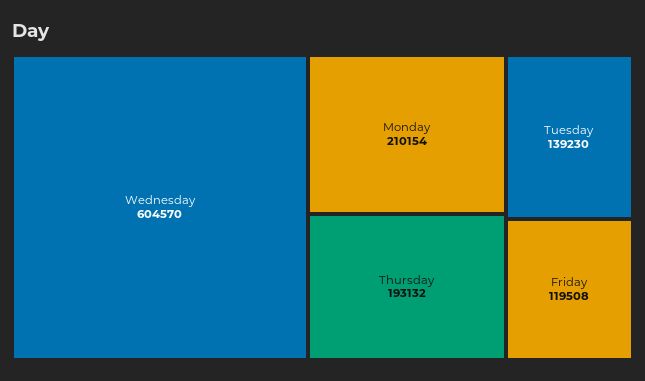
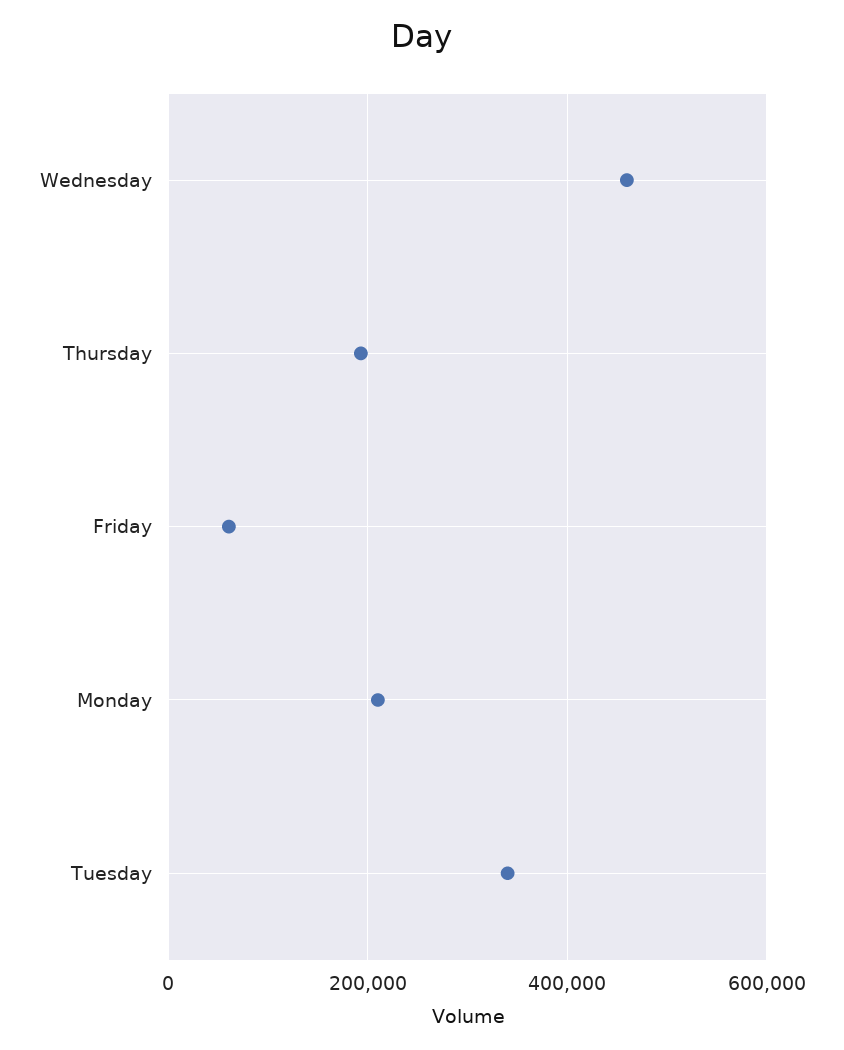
Wednesday: 604570 -> 460000
Tuesday: 139230 -> 340000
Friday: 119508 -> 60000

